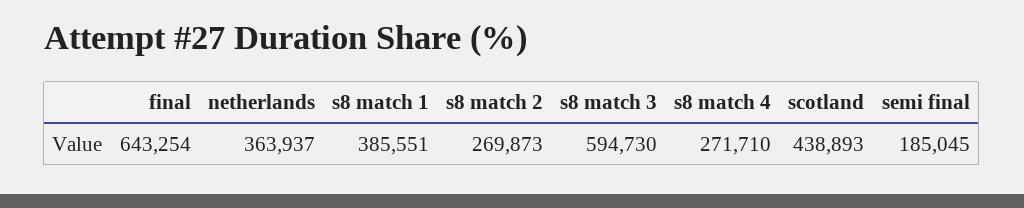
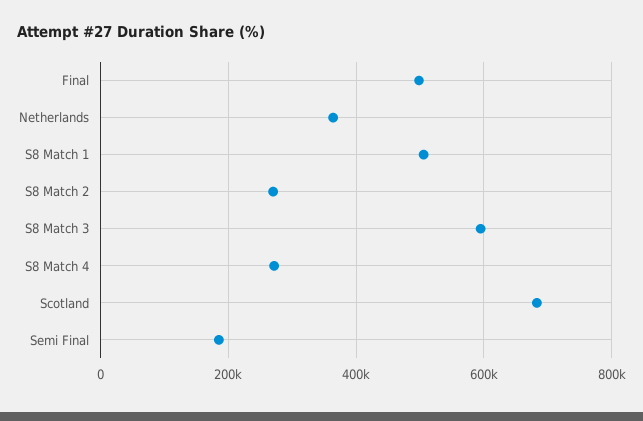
final: 643254 -> 500000
s8 match 1: 385551 -> 500000
scotland: 438893 -> 680000

